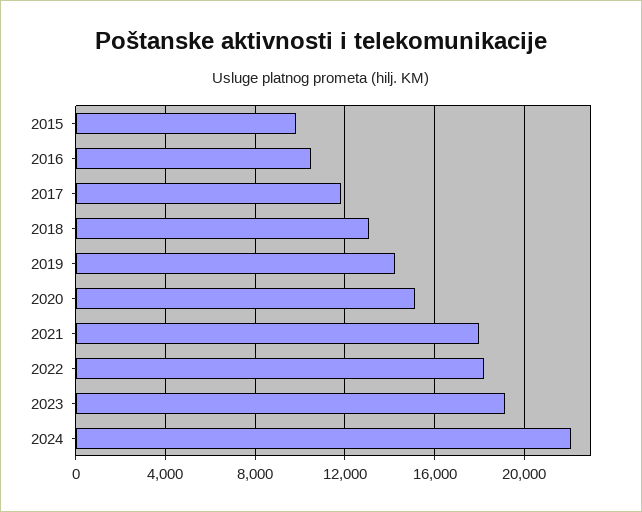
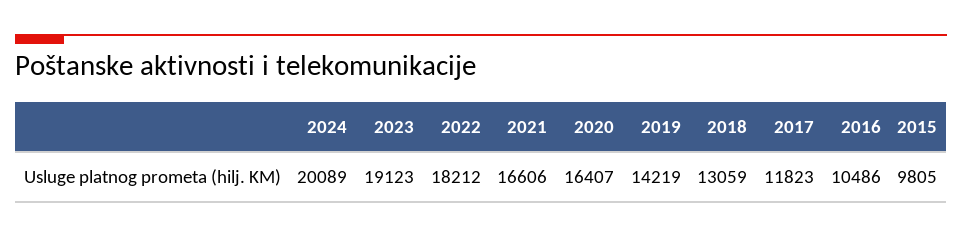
2020: 15000 -> 16407
2021: 18000 -> 16606
2024: 22000 -> 20089

